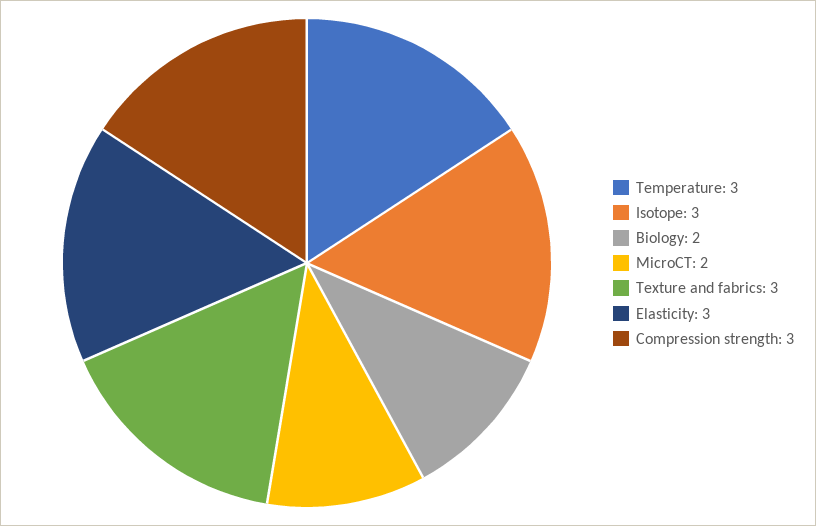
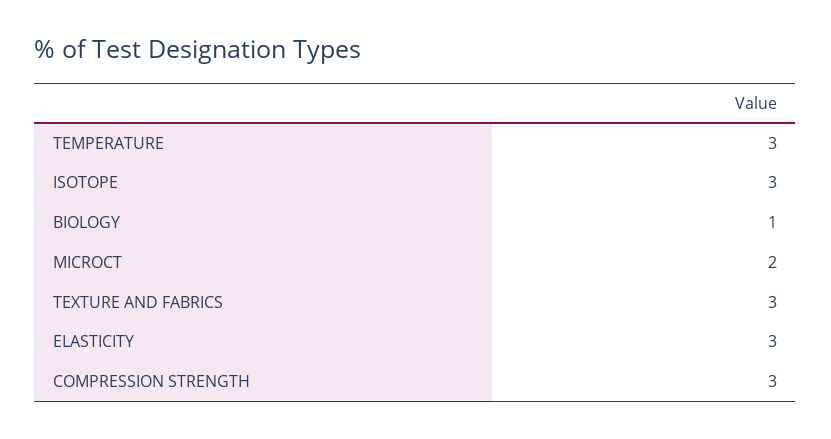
Biology: 2 -> 1

